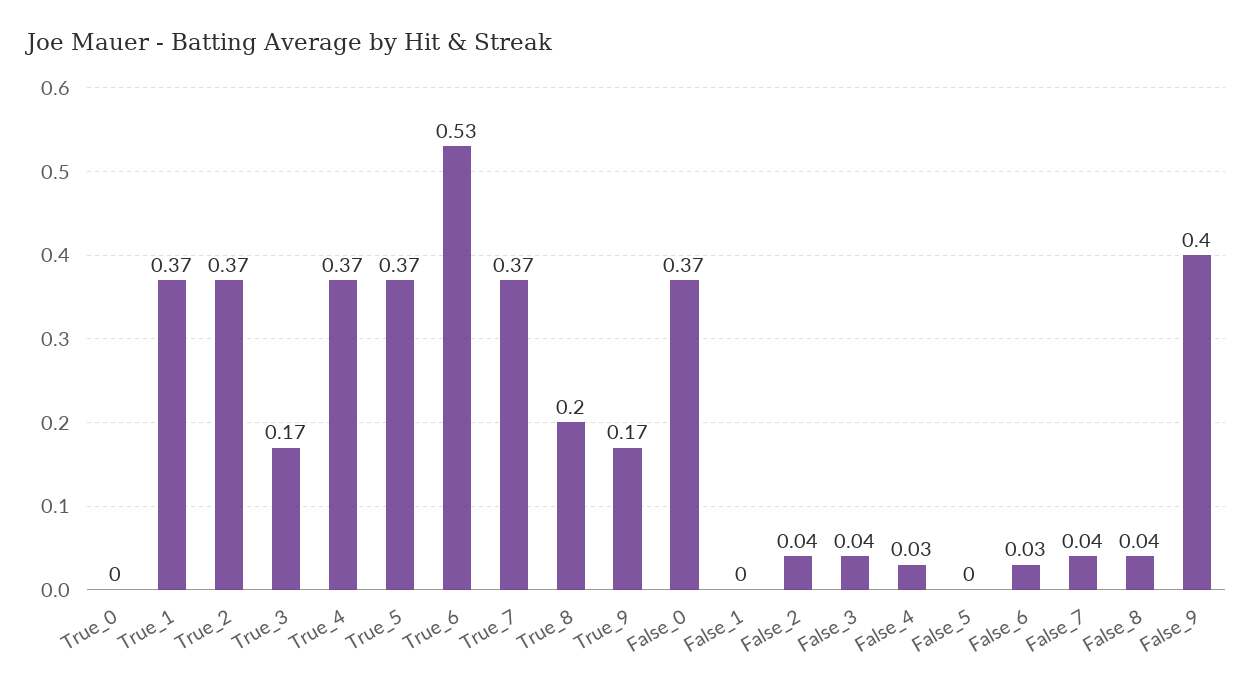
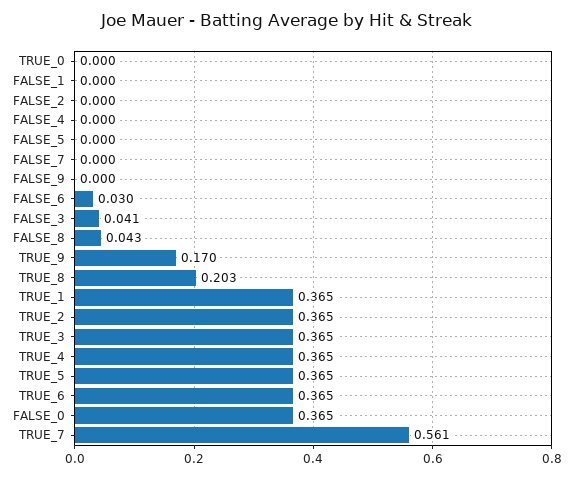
True_3: 0.17 -> 0.365
True_6: 0.53 -> 0.365
True_7: 0.37 -> 0.561
False_2: 0.04 -> 0
False_4: 0.03 -> 0
False_7: 0.04 -> 0
False_9: 0.4 -> 0

